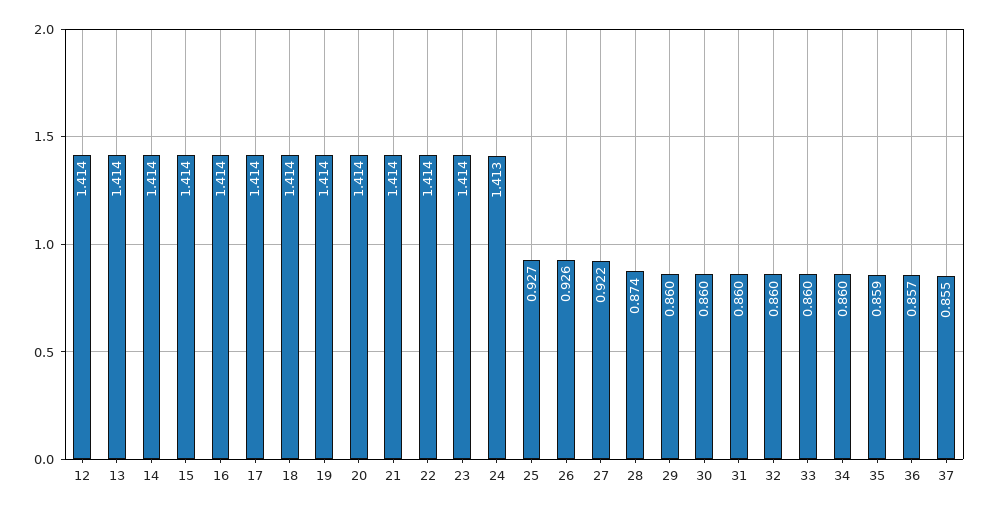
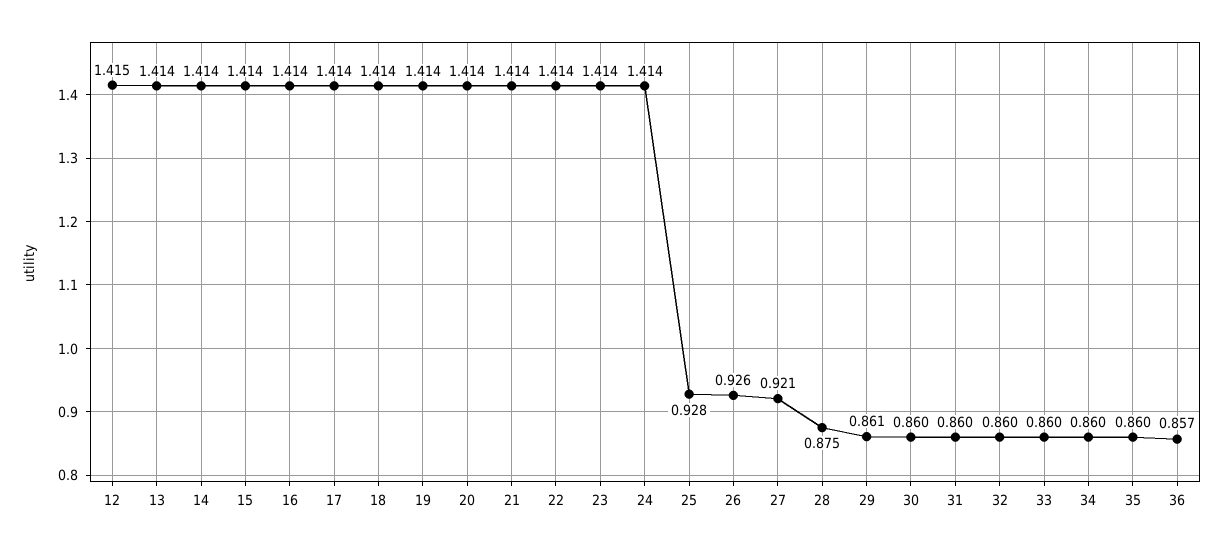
12: 1.414 -> 1.415
24: 1.413 -> 1.414
25: 0.927 -> 0.928
27: 0.922 -> 0.921
28: 0.874 -> 0.875
29: 0.86 -> 0.861
35: 0.859 -> 0.86
37: 0.855 -> none

